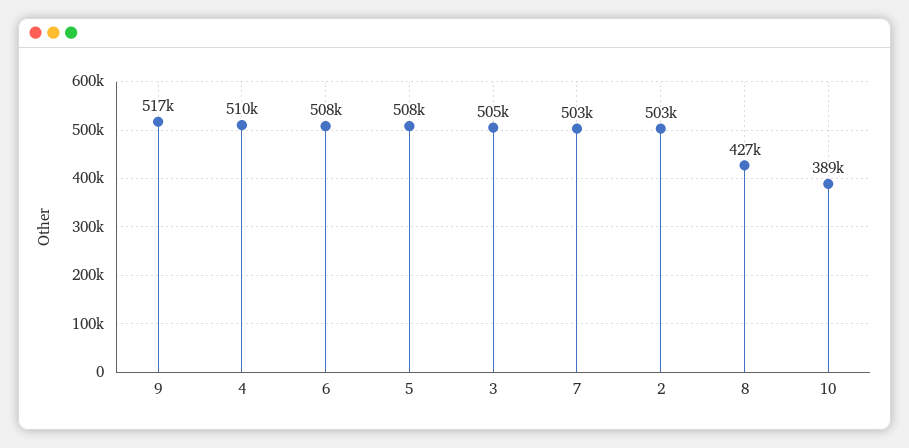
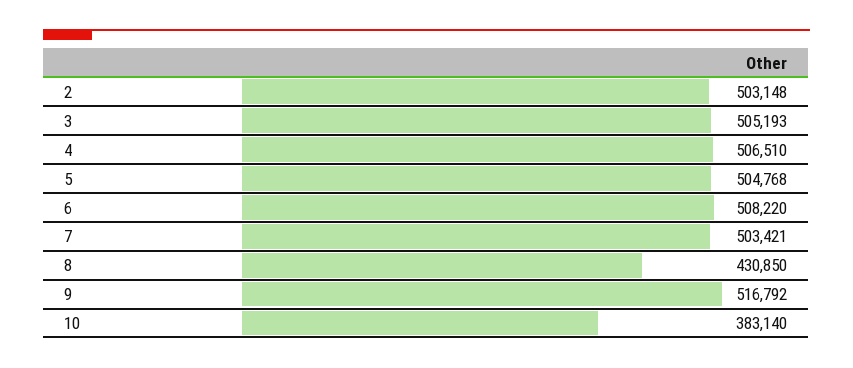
4: 510000 -> 506510
5: 508000 -> 504768
8: 427000 -> 430850
10: 389000 -> 383140

